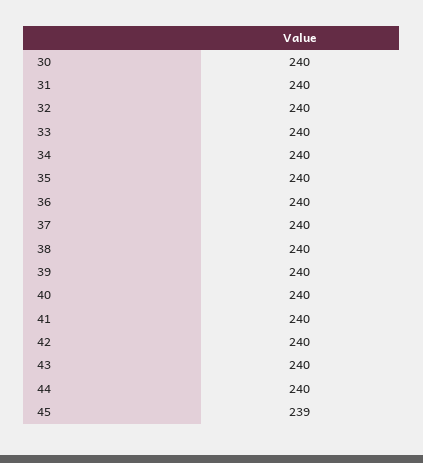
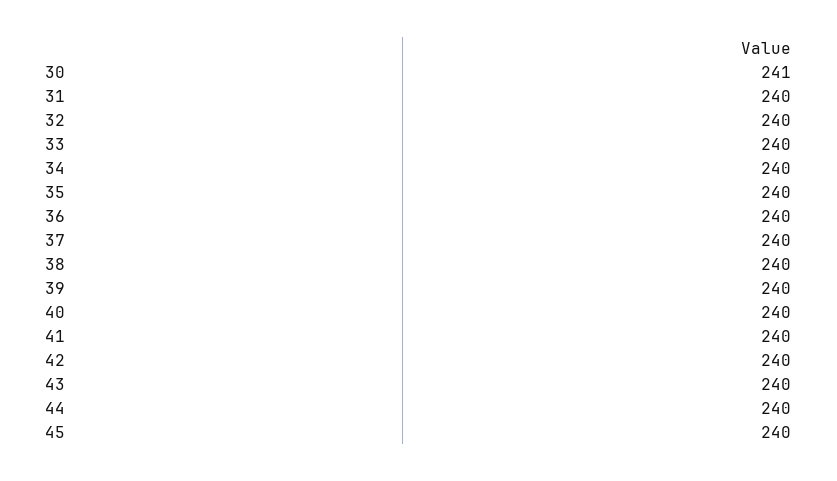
30: 240 -> 241
45: 239 -> 240

